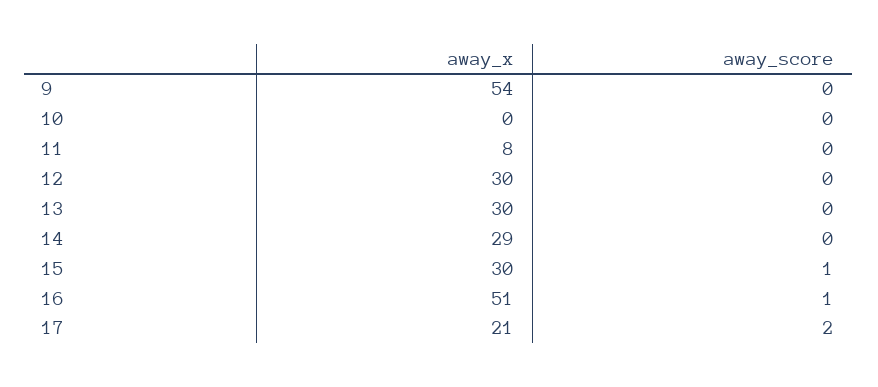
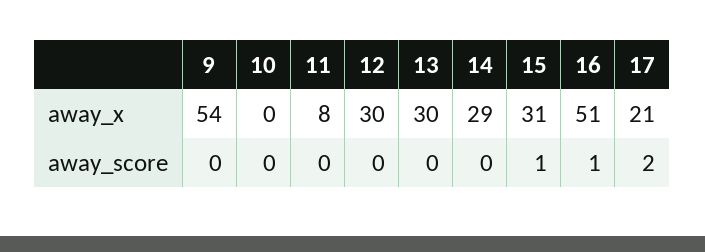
away_x, 15: 30 -> 31

